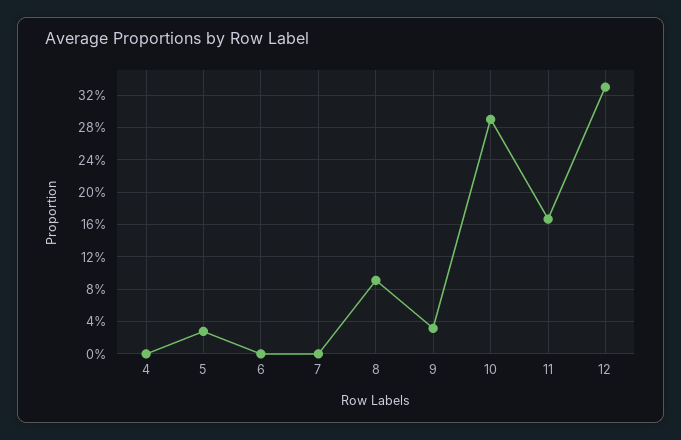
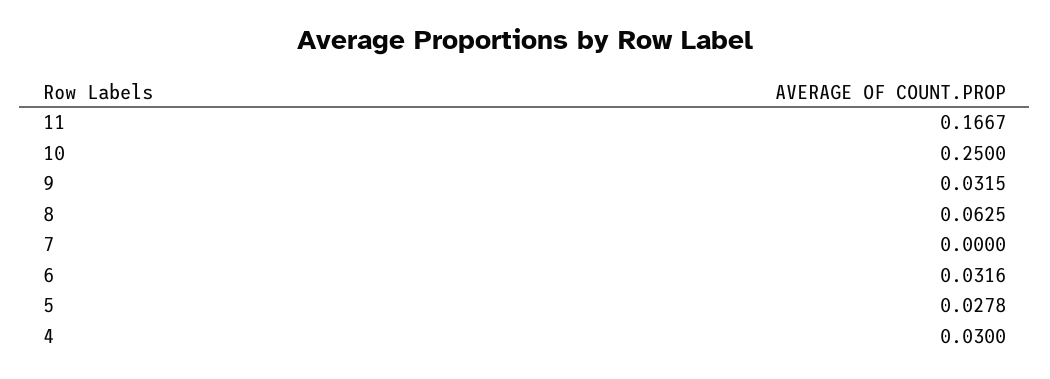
4: 0 -> 0.03
6: 0 -> 0.0316
8: 0.09 -> 0.0625
10: 0.29 -> 0.25
12: 0.33 -> none

